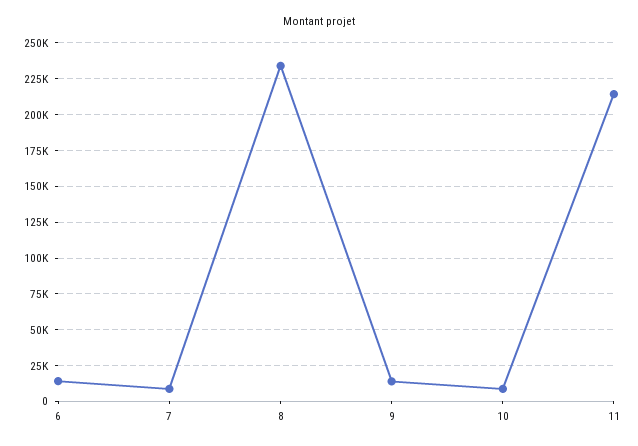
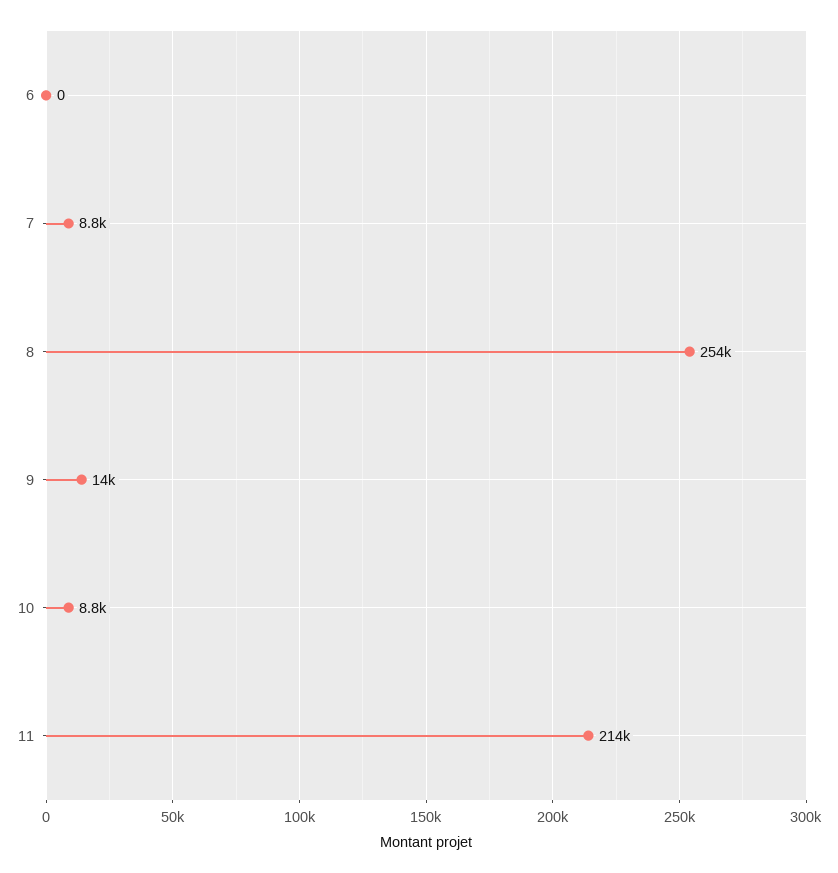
6: 15000 -> 0
8: 235000 -> 254000

